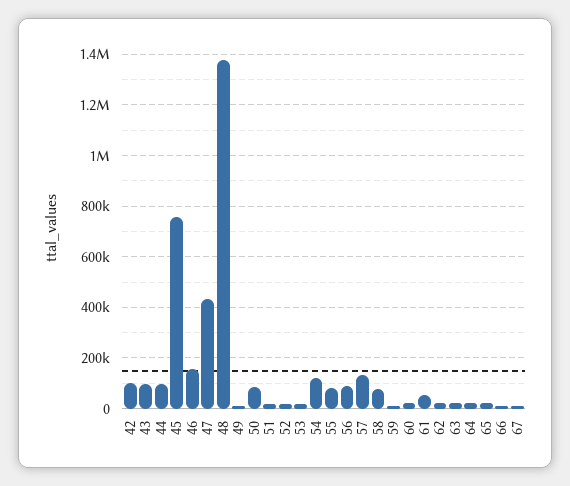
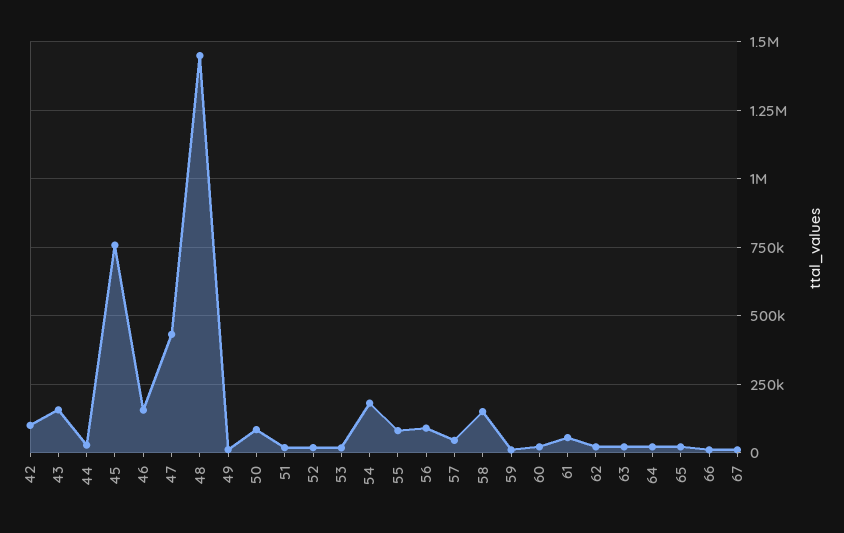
43: 100000 -> 150000
44: 100000 -> 25000
48: 1375000 -> 1450000
54: 125000 -> 175000
57: 125000 -> 50000
58: 75000 -> 150000

